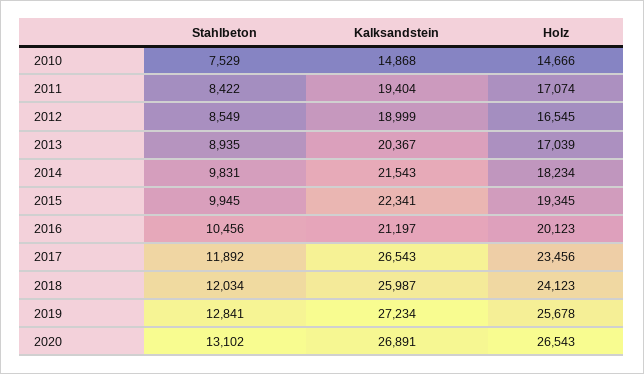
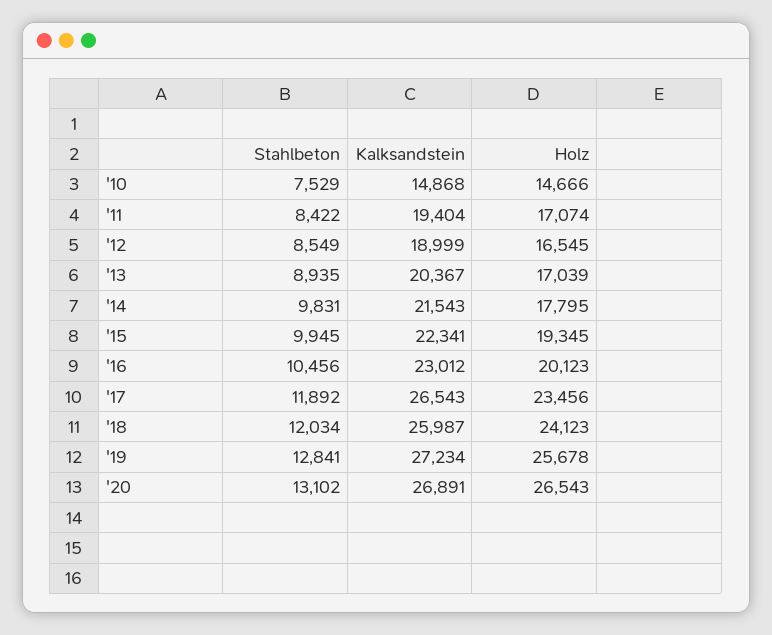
Holz, 2014: 18234 -> 17795
Kalksandstein, 2016: 21197 -> 23012

